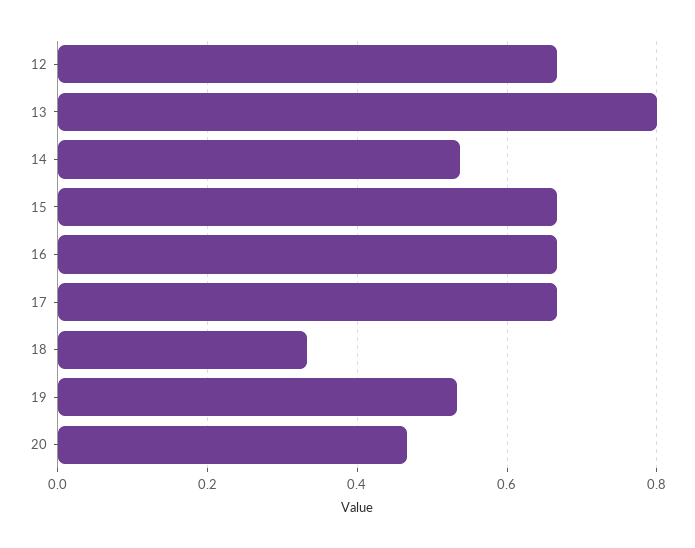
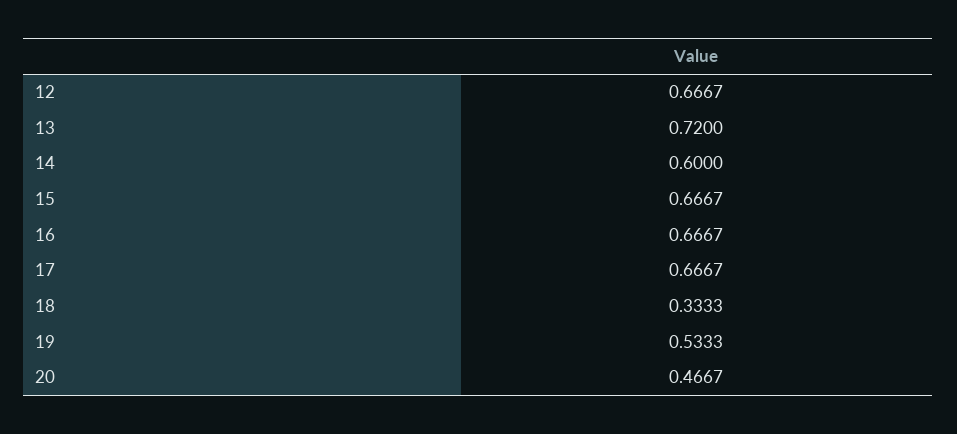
13: 0.8 -> 0.72
14: 0.54 -> 0.6

